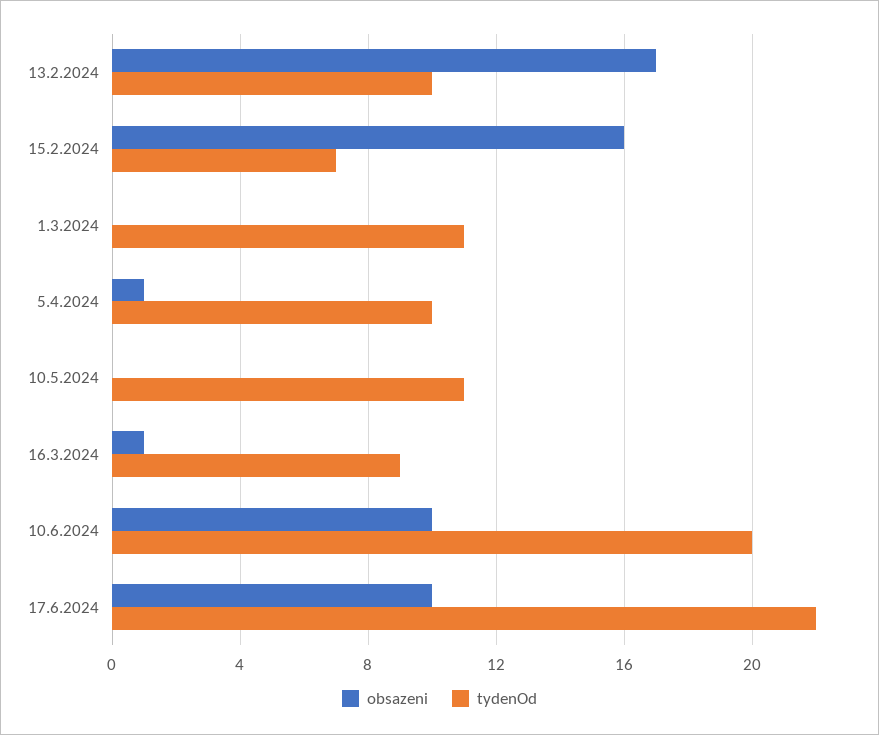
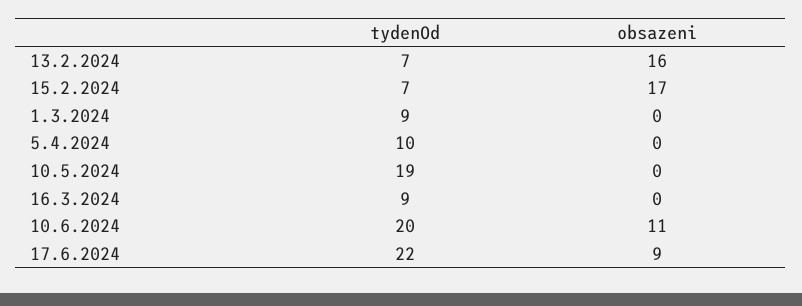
obsazeni, 13.2.2024: 17 -> 16
tydenOd, 13.2.2024: 10 -> 7
obsazeni, 15.2.2024: 16 -> 17
tydenOd, 1.3.2024: 11 -> 9
obsazeni, 5.4.2024: 1 -> 0
tydenOd, 10.5.2024: 11 -> 19
obsazeni, 16.3.2024: 1 -> 0
obsazeni, 10.6.2024: 10 -> 11
obsazeni, 17.6.2024: 10 -> 9

